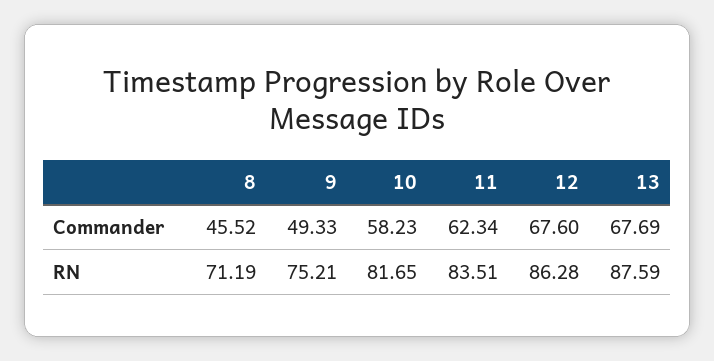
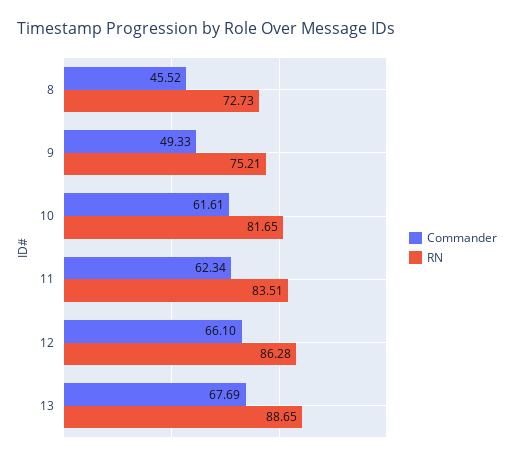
Commander, 10: 58.23 -> 61.61
Commander, 12: 67.6 -> 66.1
RN, 8: 71.19 -> 72.73
RN, 13: 87.59 -> 88.65

